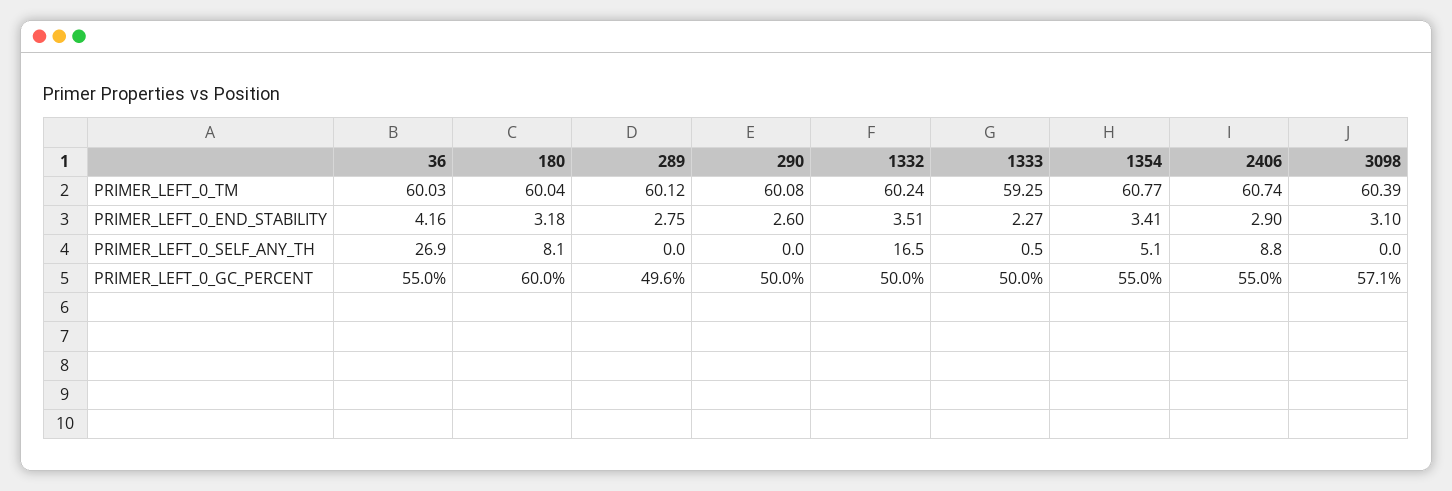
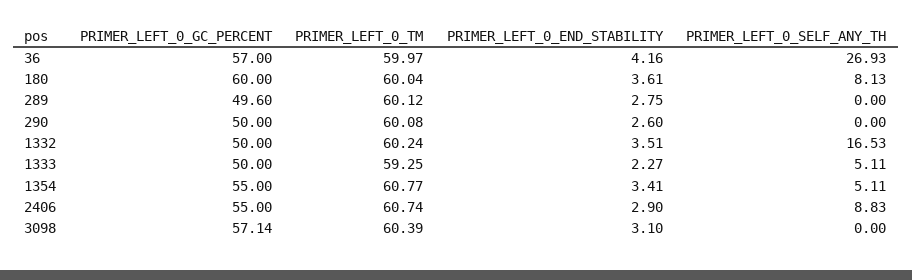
36, PRIMER_LEFT_0_TM: 60.03 -> 59.97
180, PRIMER_LEFT_0_END_STABILITY: 3.18 -> 3.61
1333, PRIMER_LEFT_0_SELF_ANY_TH: 0.5 -> 5.11
36, PRIMER_LEFT_0_GC_PERCENT: 55 -> 57

